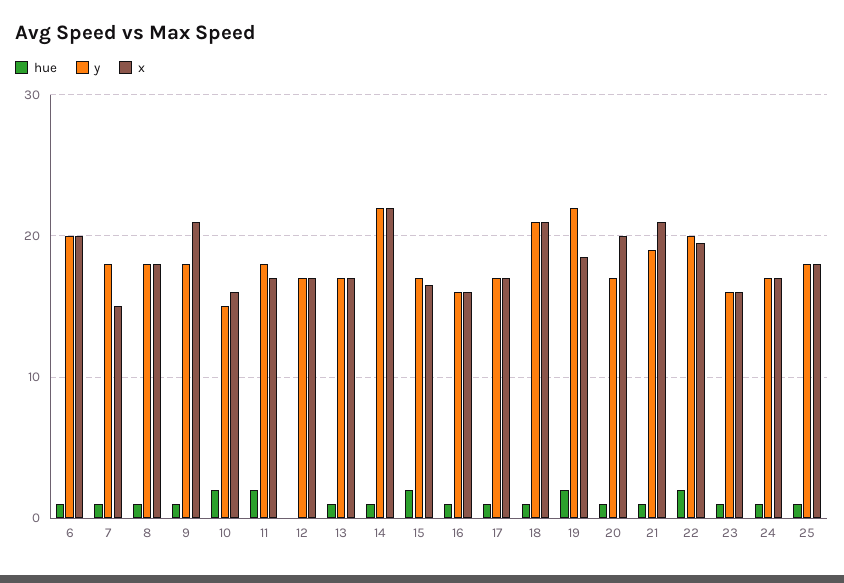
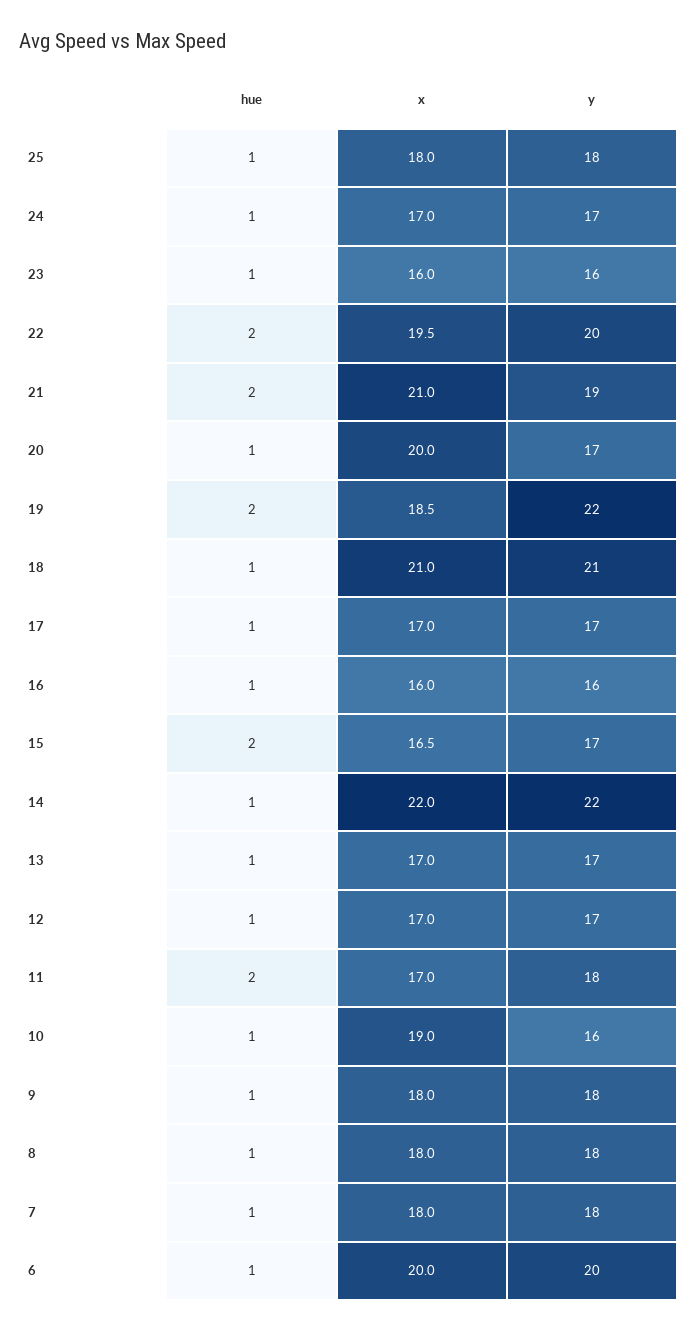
x, 7: 15 -> 18
x, 9: 21 -> 18
hue, 10: 2 -> 1
y, 10: 15 -> 16
x, 10: 16 -> 19
hue, 12: 0 -> 1
hue, 21: 1 -> 2

